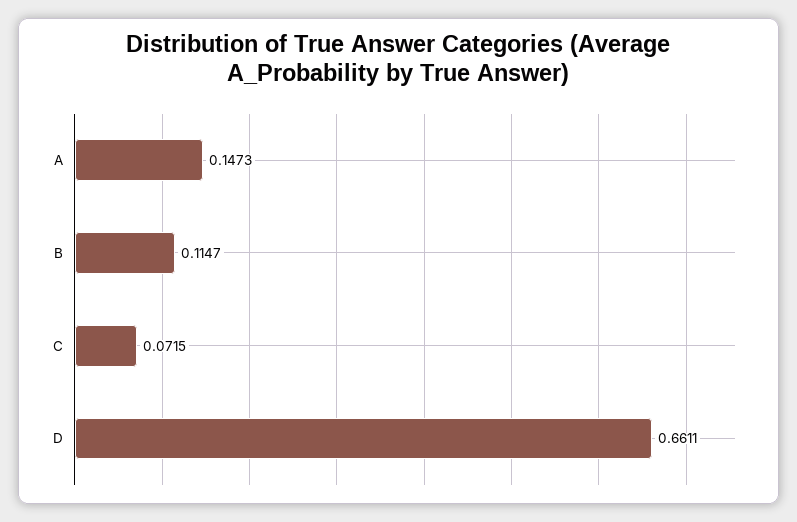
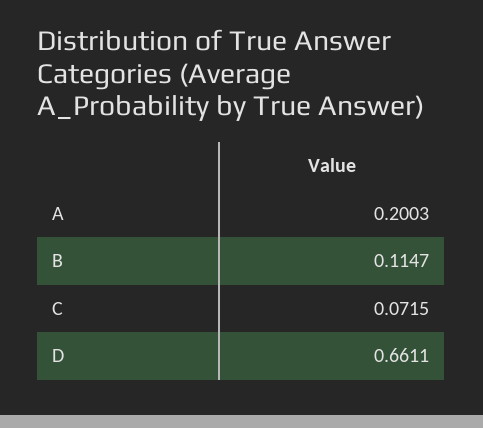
A: 0.1473 -> 0.2003

